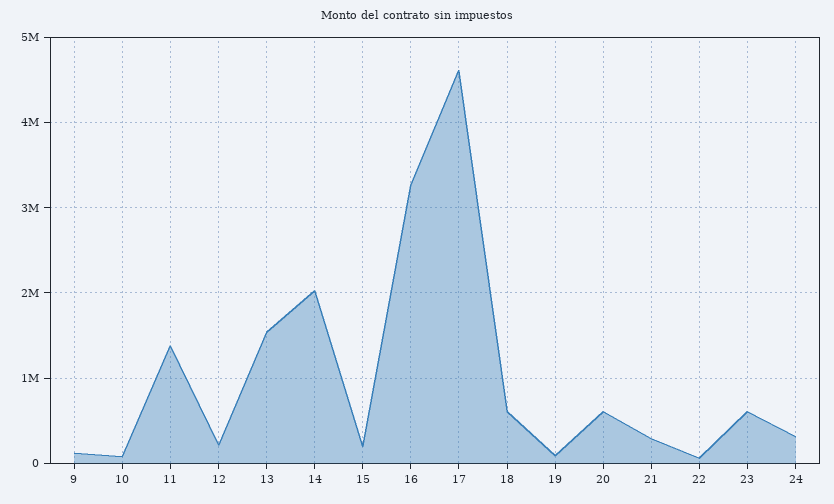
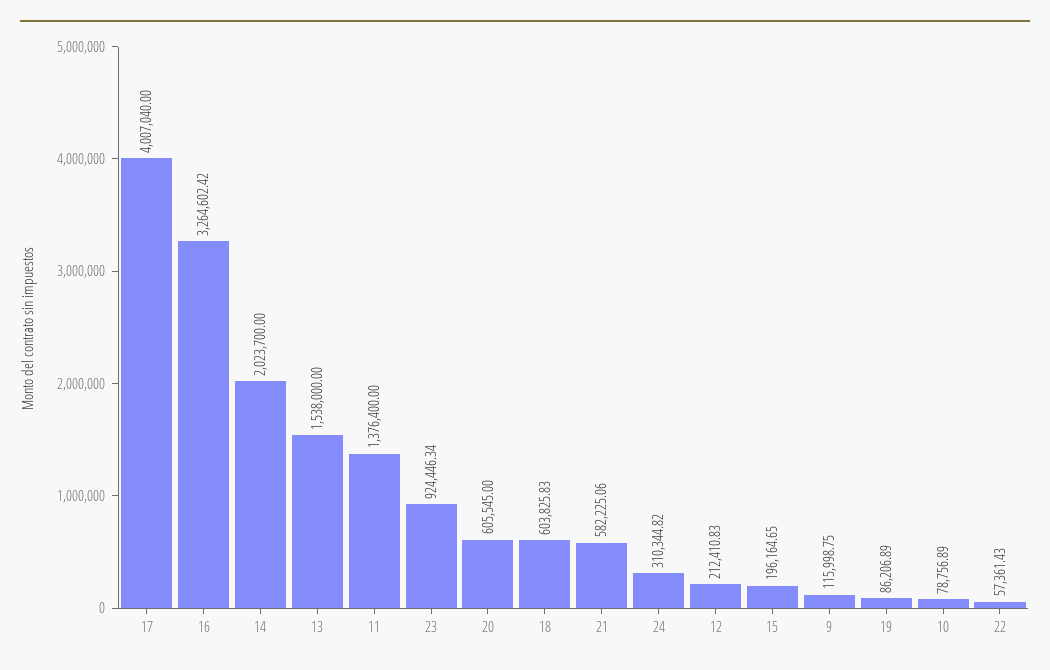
17: 4600000 -> 4007040
21: 300000 -> 582225.06
23: 600000 -> 924446.34

